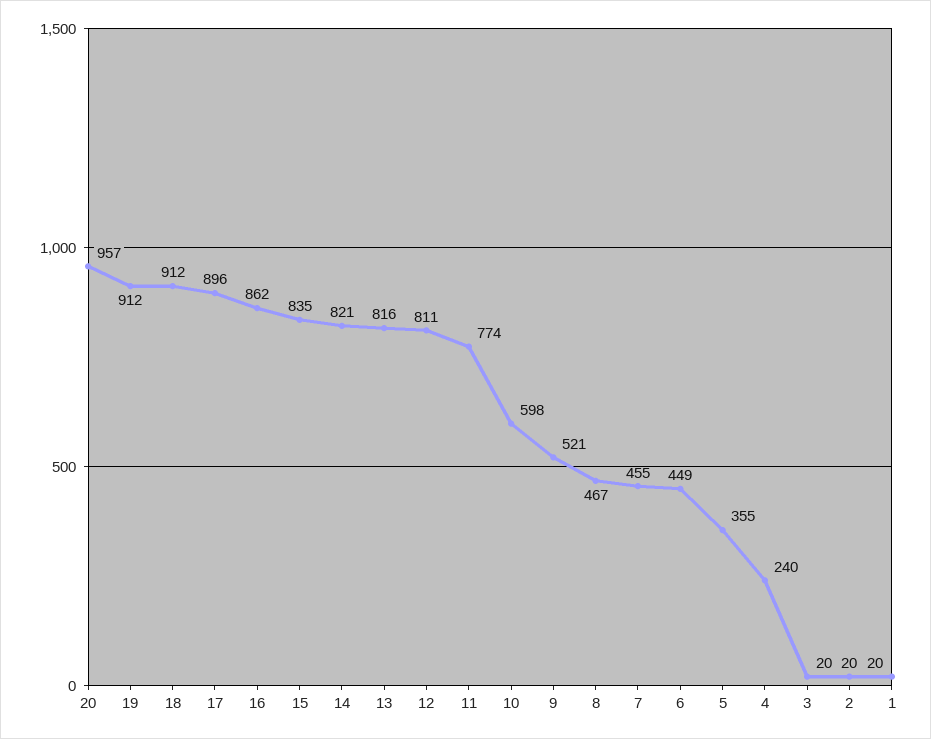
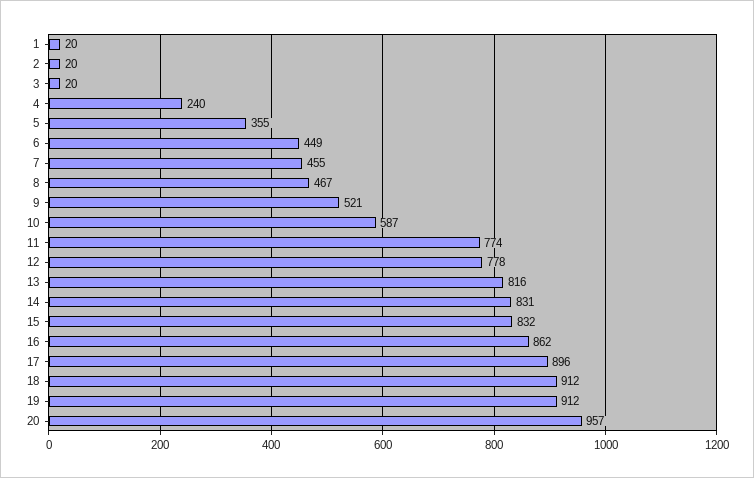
15: 835 -> 832
14: 821 -> 831
12: 811 -> 778
10: 598 -> 587

